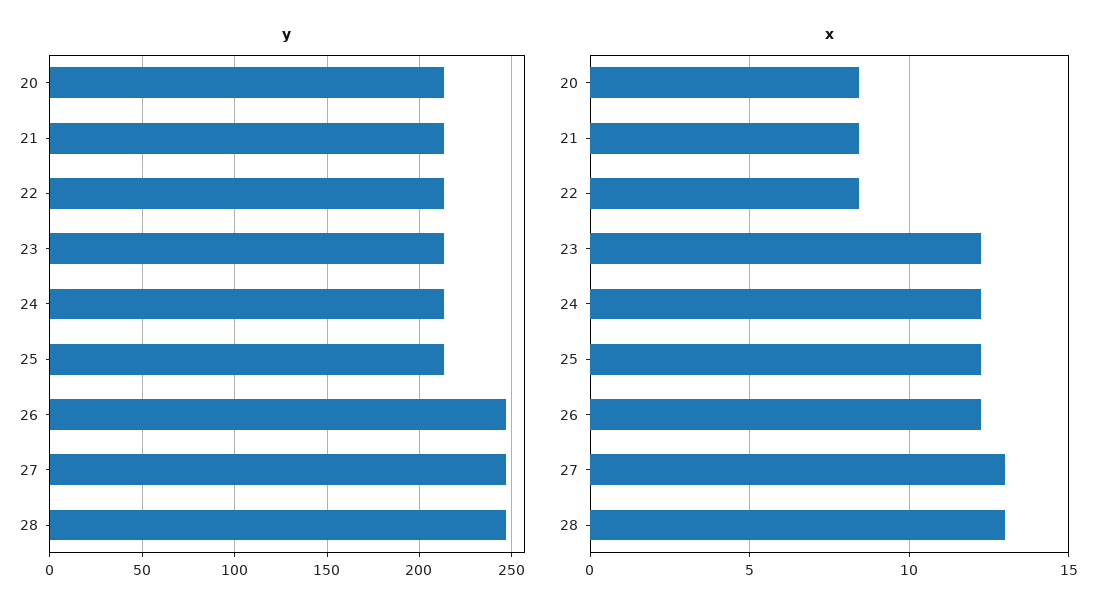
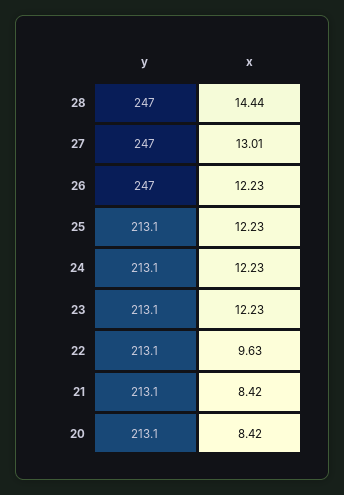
x, 22: 8.5 -> 9.63
x, 28: 13 -> 14.44

